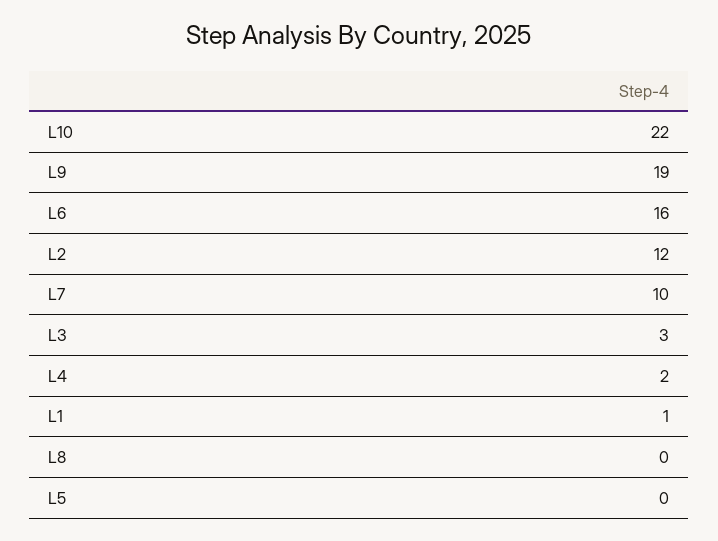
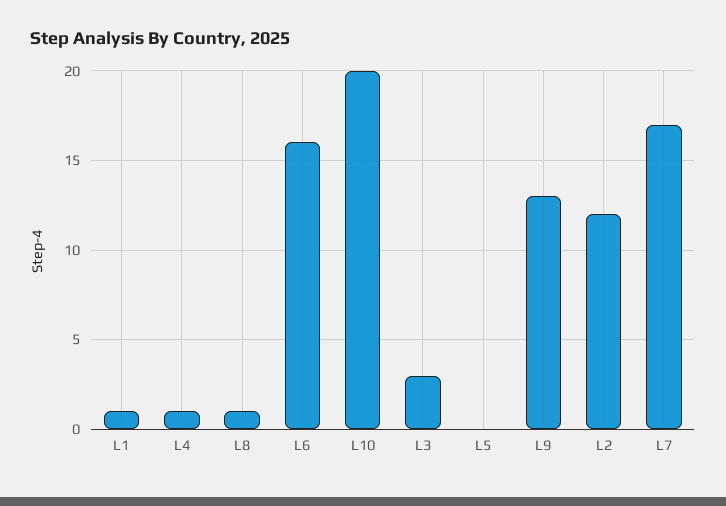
L10: 22 -> 20
L9: 19 -> 13
L7: 10 -> 17
L4: 2 -> 1
L8: 0 -> 1

